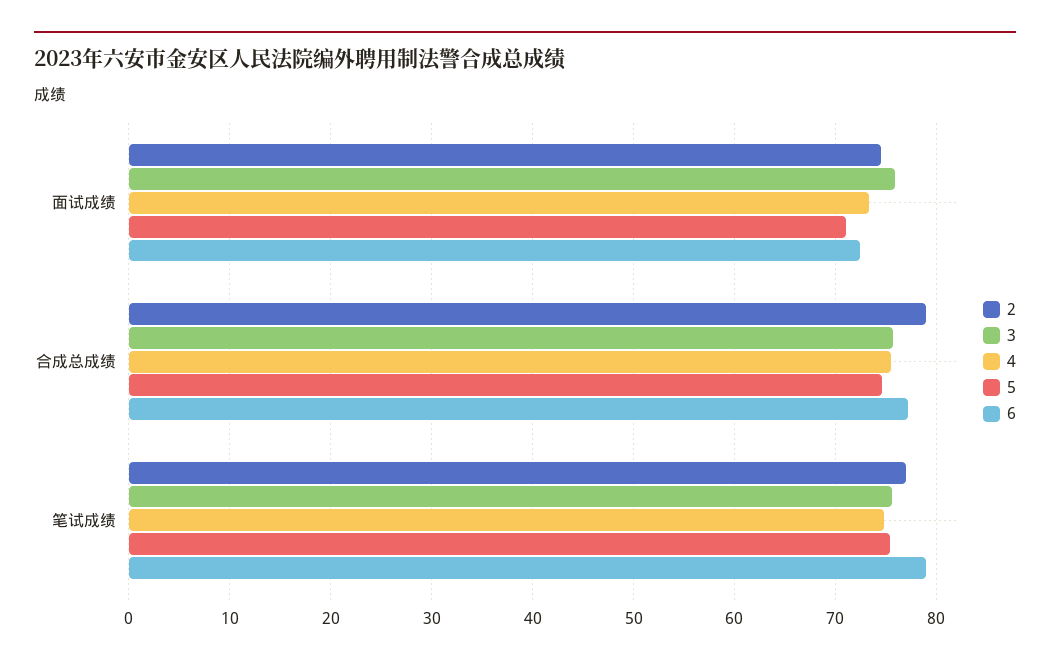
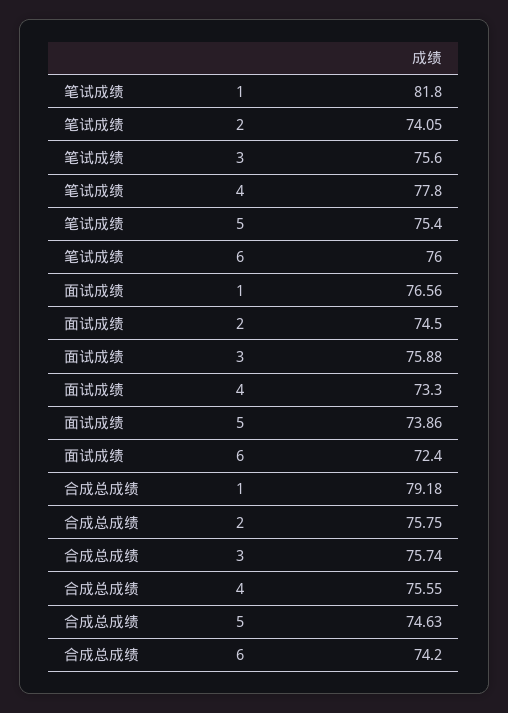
5, 面试成绩: 71 -> 73.86
2, 合成总成绩: 79 -> 75.75
6, 合成总成绩: 77 -> 74.2
2, 笔试成绩: 77 -> 74.05
4, 笔试成绩: 75 -> 77.8
6, 笔试成绩: 79 -> 76
1, 笔试成绩: none -> 81.8
1, 面试成绩: none -> 76.56
1, 合成总成绩: none -> 79.18

